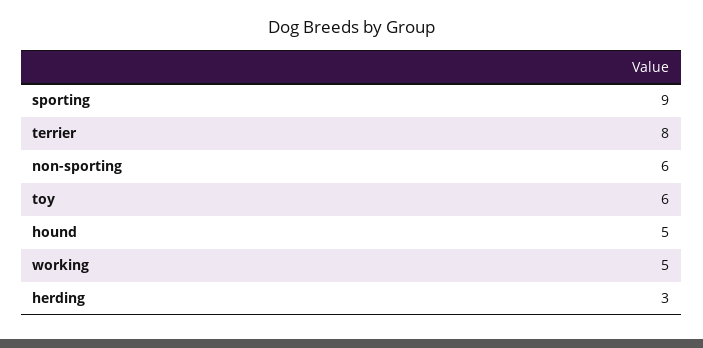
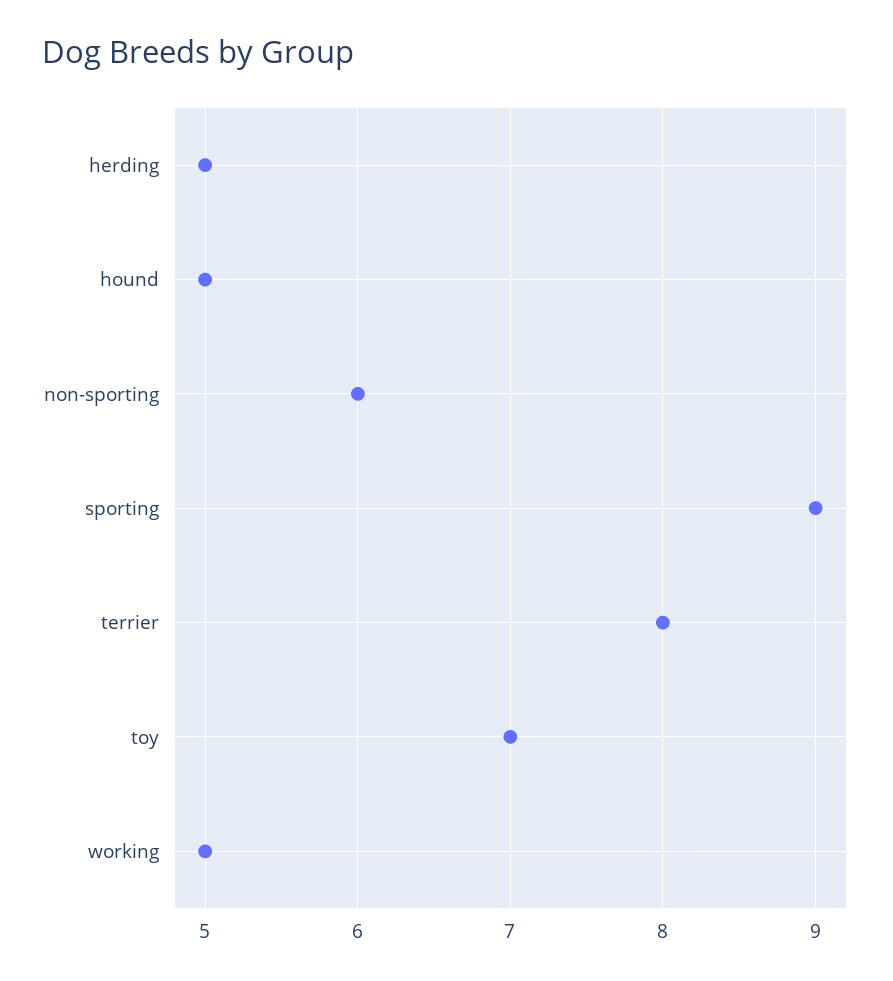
toy: 6 -> 7
herding: 3 -> 5

